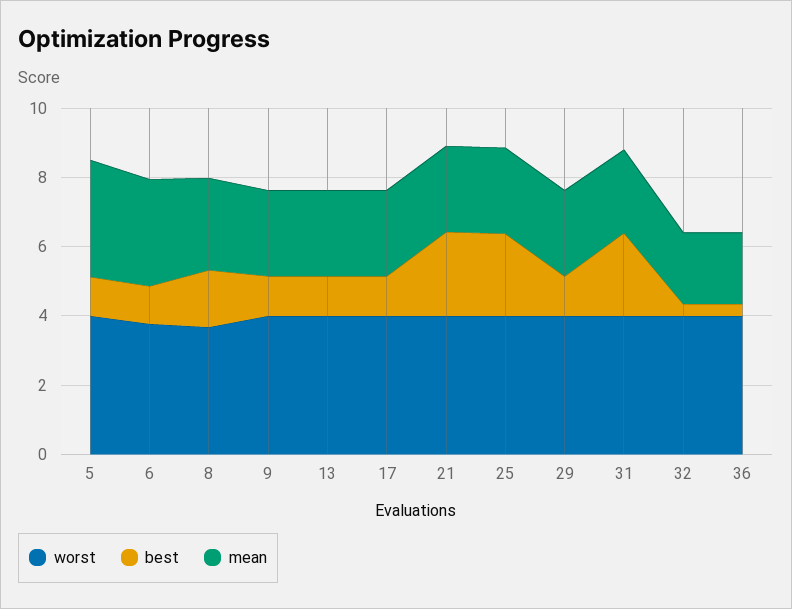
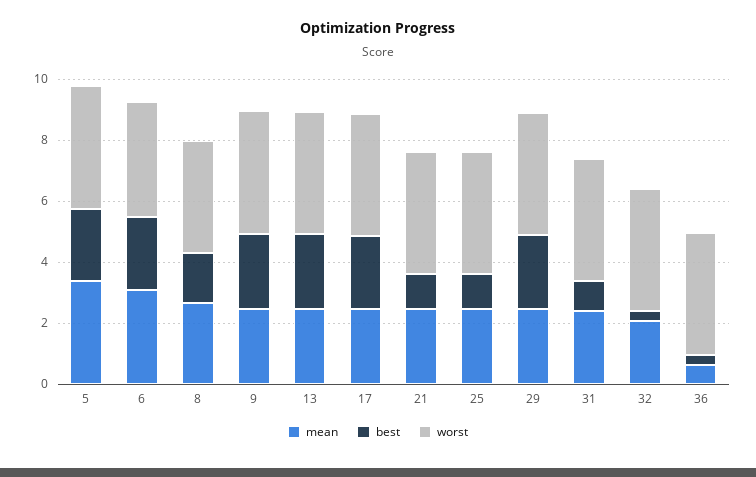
best, 5: 1 -> 2.5
best, 6: 1 -> 2.5
best, 9: 1 -> 2.5
best, 13: 1 -> 2.5
best, 17: 1 -> 2.5
best, 21: 2.5 -> 1
best, 25: 2.5 -> 1
best, 29: 1 -> 2.5
best, 31: 2.5 -> 1
mean, 36: 2 -> 0.5

